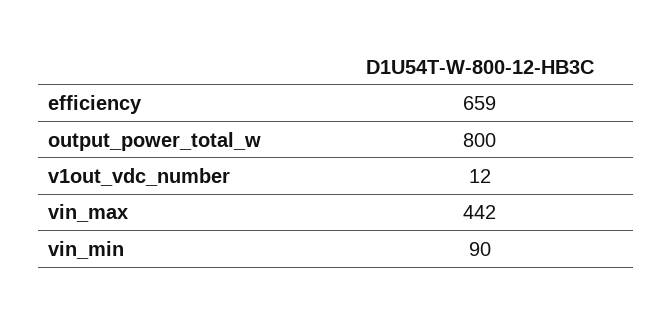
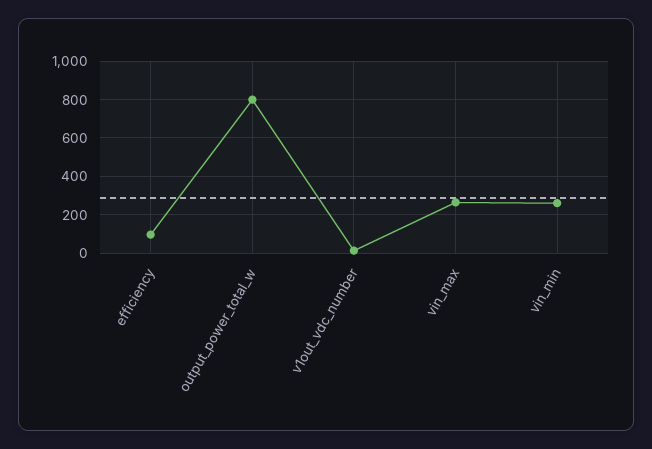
efficiency: 659 -> 100
vin_max: 442 -> 250
vin_min: 90 -> 250

